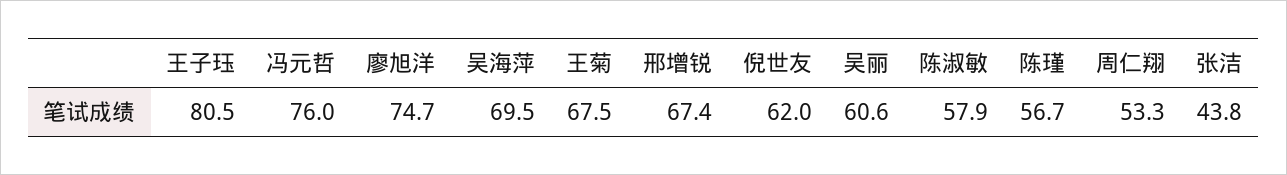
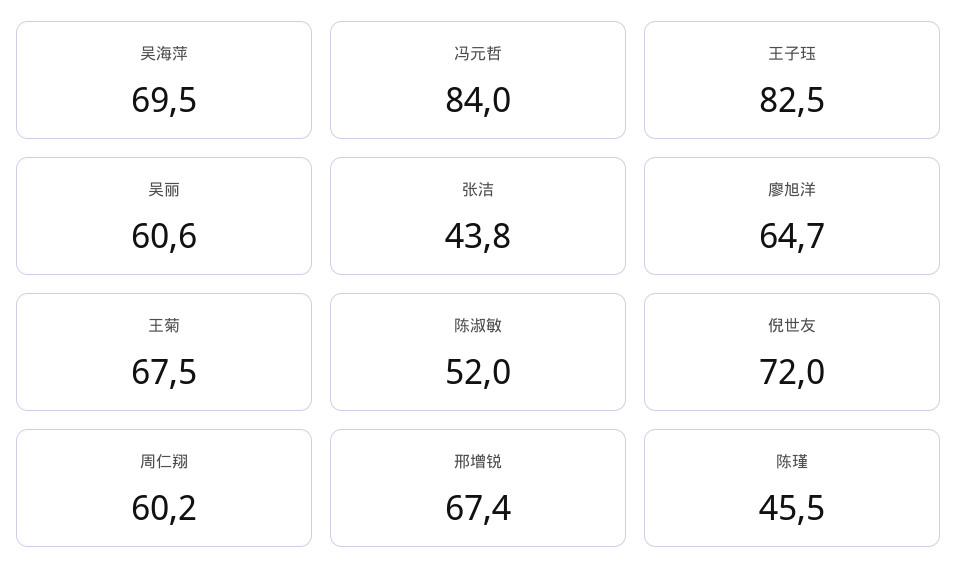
王子珏: 80.5 -> 82.5
冯元哲: 76 -> 84
廖旭洋: 74.7 -> 64.7
倪世友: 62 -> 72
陈淑敏: 57.9 -> 52
陈瑾: 56.7 -> 45.5
周仁翔: 53.3 -> 60.2

